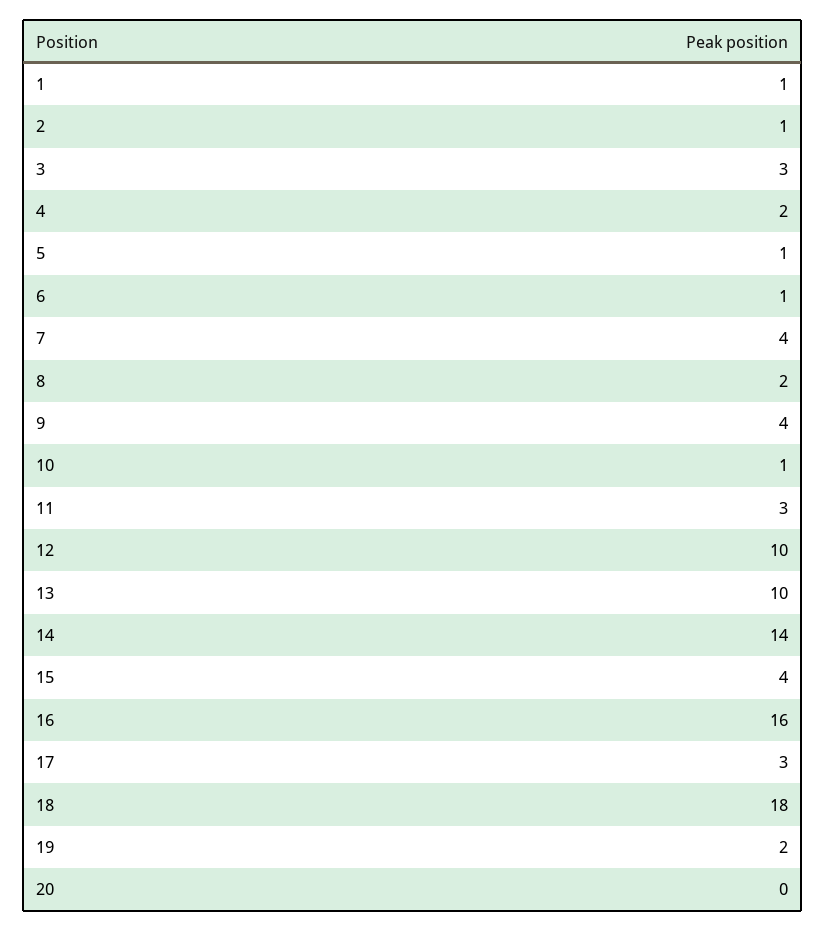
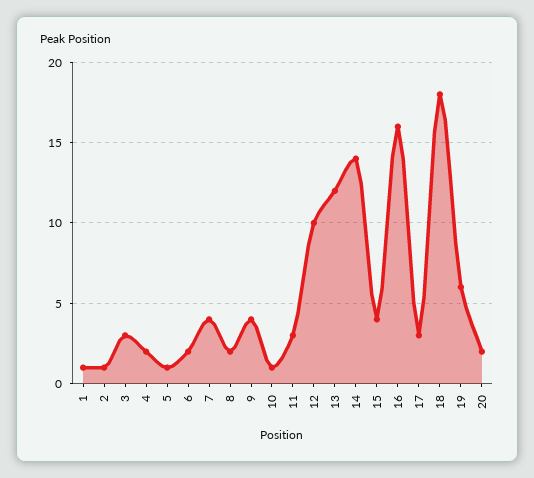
6: 1 -> 2
13: 10 -> 12
19: 2 -> 6
20: 0 -> 2

